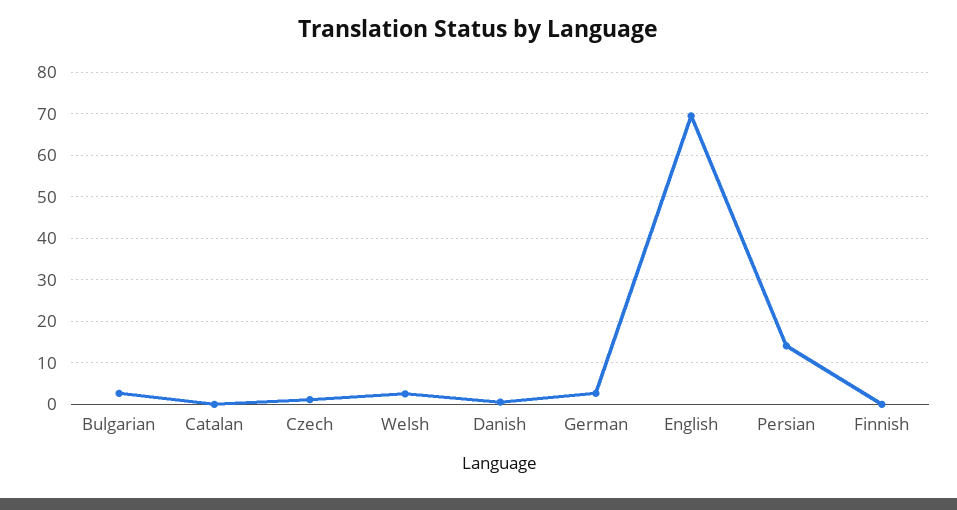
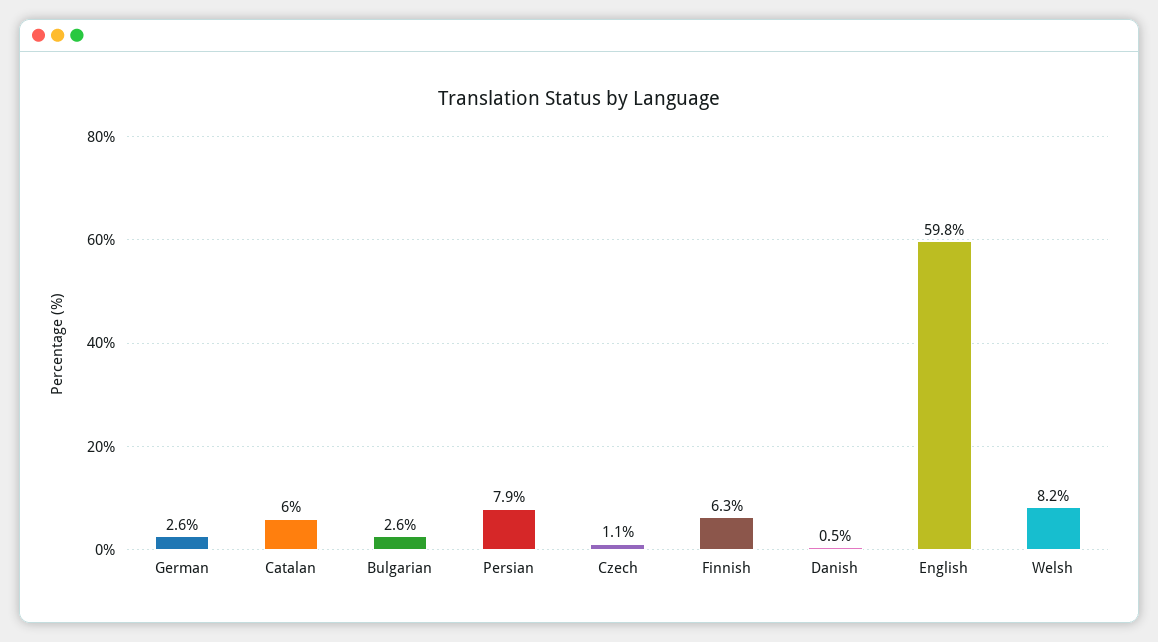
Catalan: 0 -> 6
Welsh: 2 -> 8.2
English: 70 -> 59.8
Persian: 14 -> 7.9
Finnish: 0 -> 6.3

